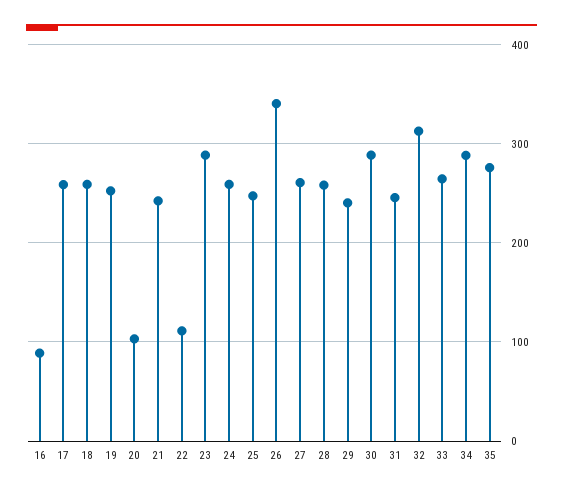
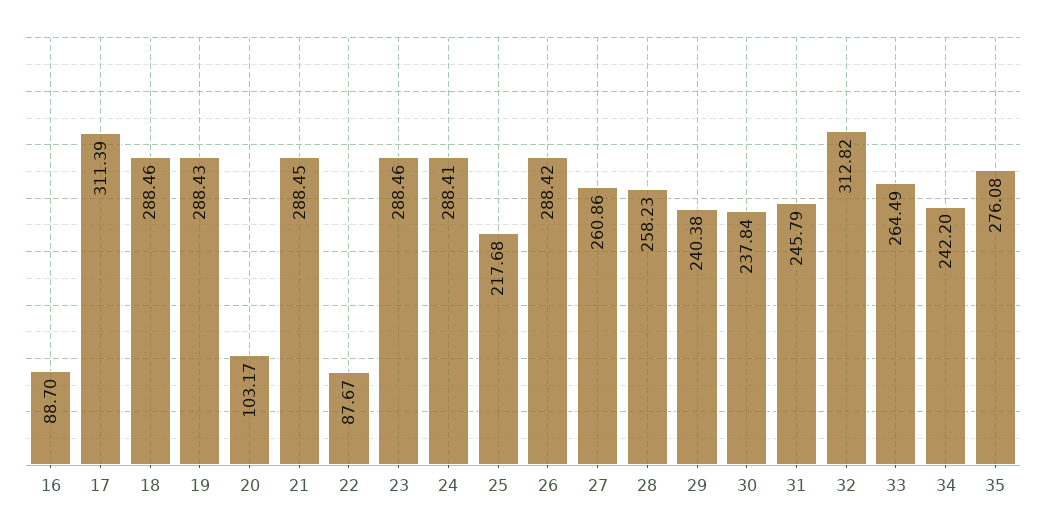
17: 260 -> 311.39
18: 260 -> 288.46
19: 250 -> 288.43
21: 240 -> 288.45
22: 110 -> 87.67
24: 260 -> 288.41
25: 250 -> 217.68
26: 340 -> 288.42
30: 290 -> 237.84
34: 290 -> 242.2

